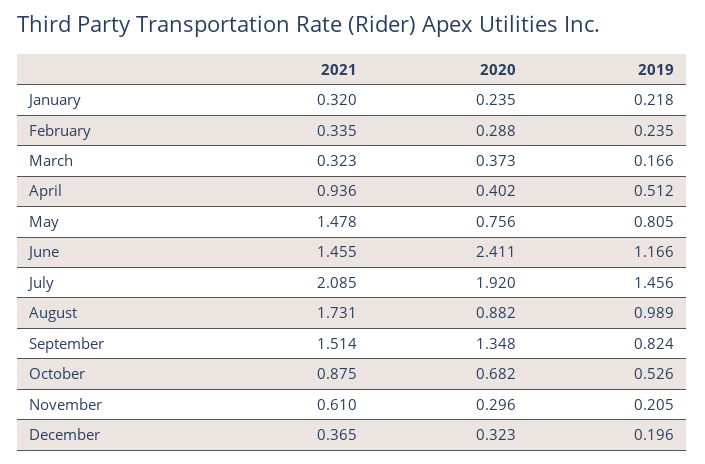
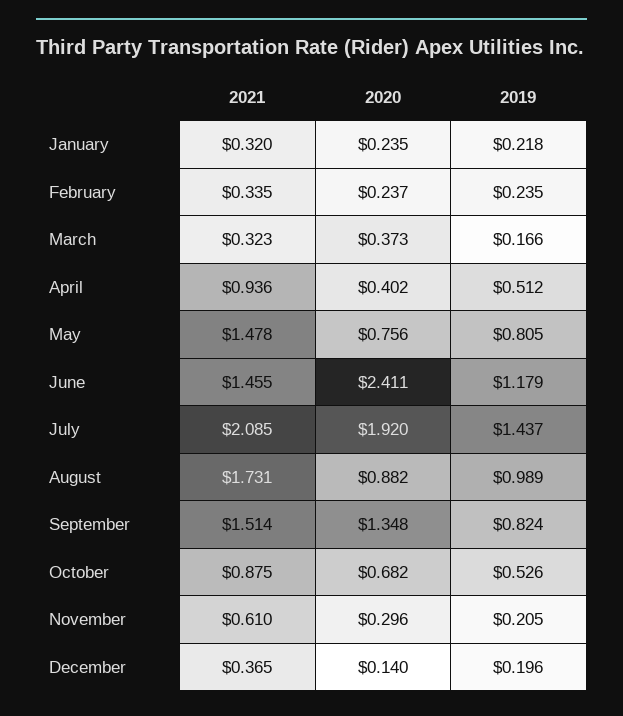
2020, February: 0.288 -> 0.237
2019, June: 1.166 -> 1.179
2019, July: 1.456 -> 1.437
2020, December: 0.323 -> 0.14

